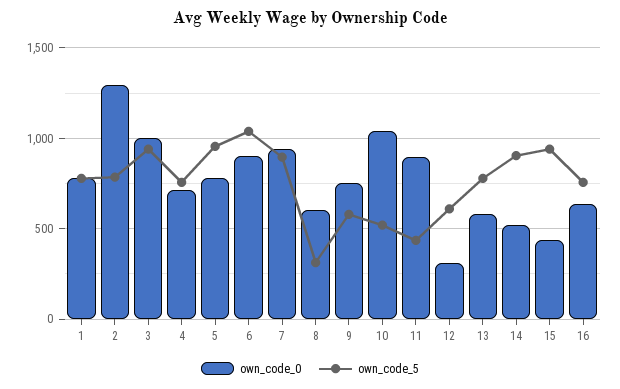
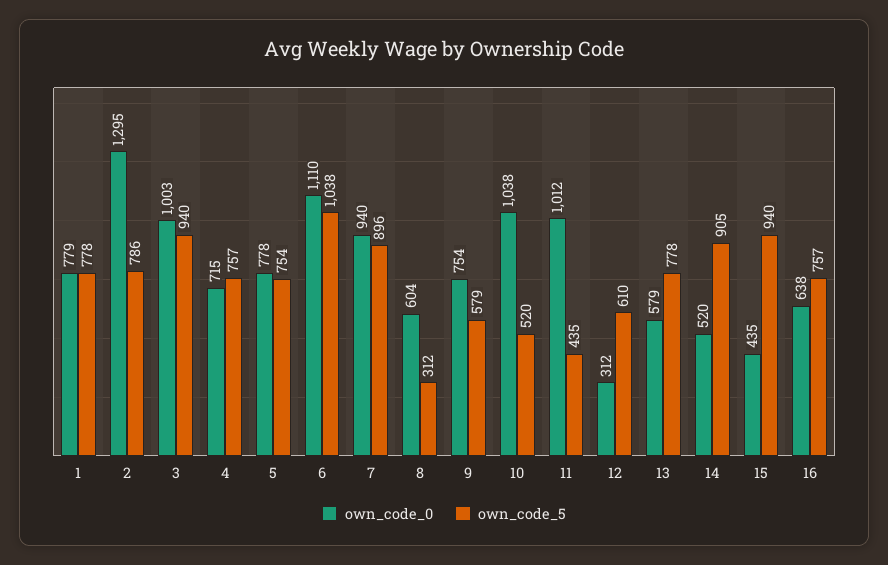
own_code_5, 5: 950 -> 754
own_code_0, 6: 900 -> 1110
own_code_0, 11: 900 -> 1012

